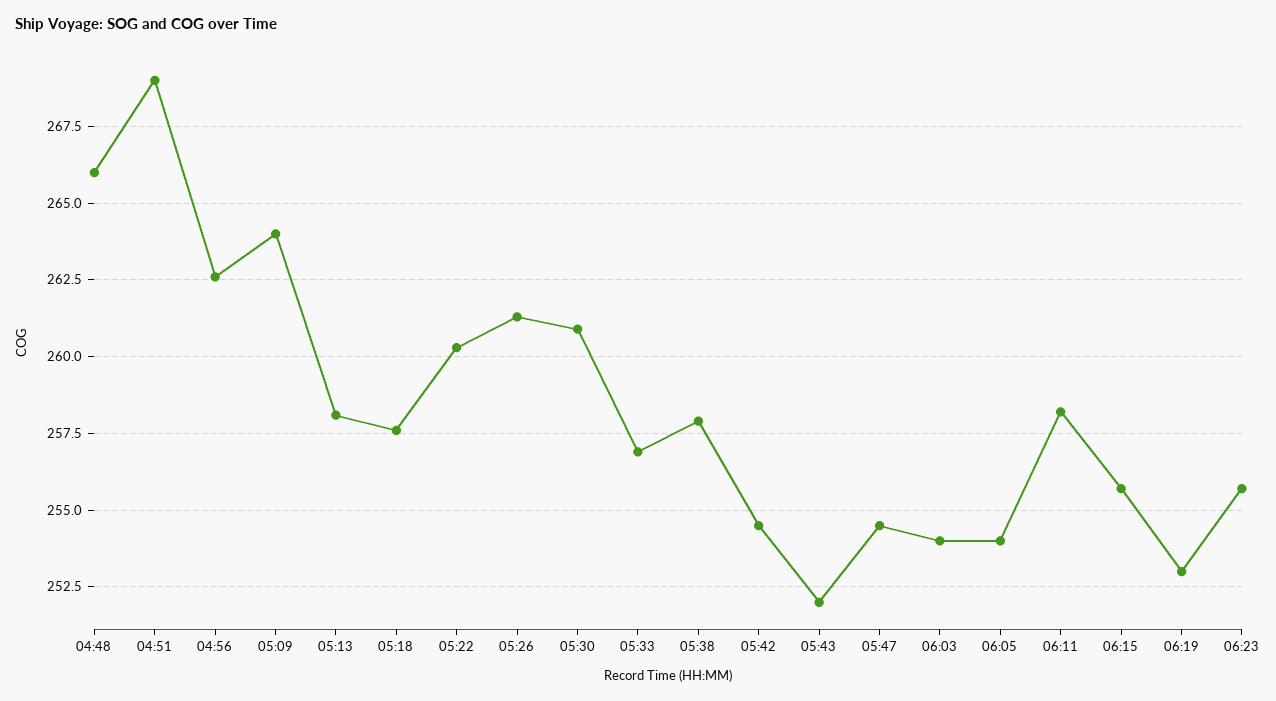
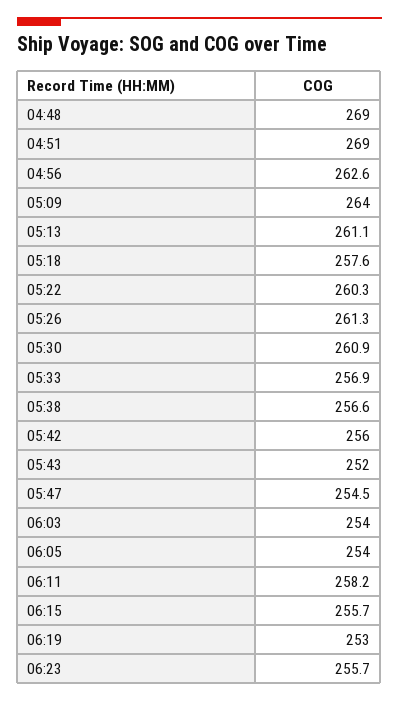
04:48: 266 -> 269
05:13: 258 -> 261.1
05:38: 258 -> 256.6
05:42: 254.5 -> 256

